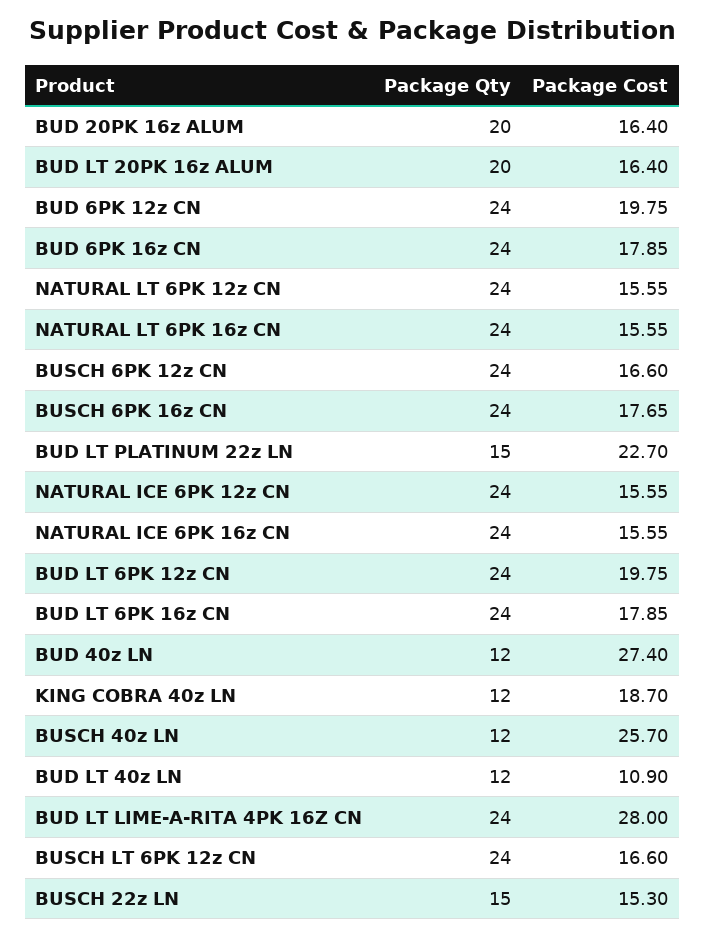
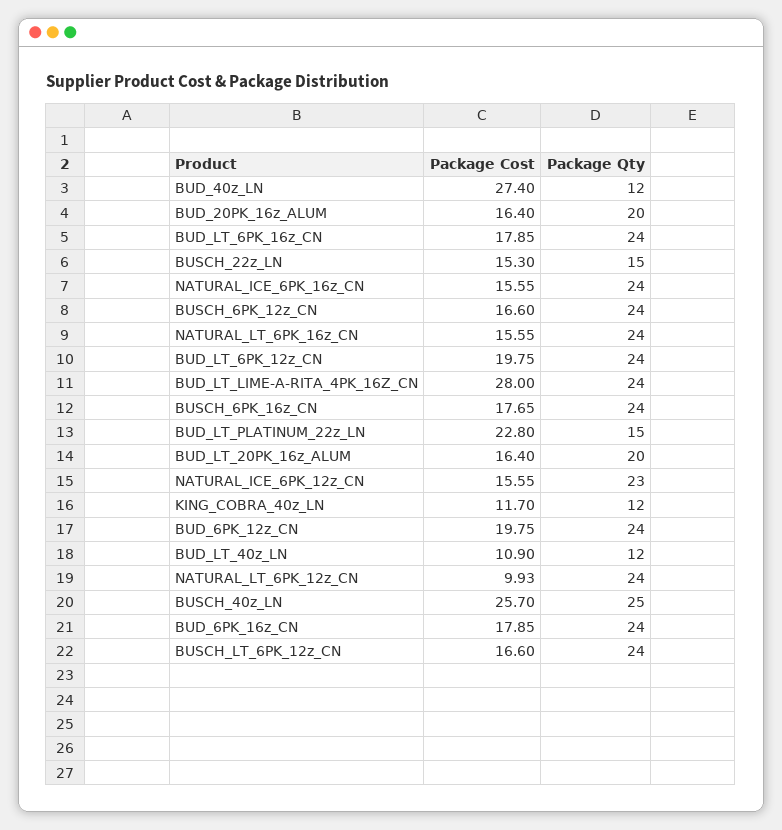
Package Cost, NATURAL LT 6PK 12z CN: 15.55 -> 9.93
Package Cost, BUD LT PLATINUM 22z LN: 22.7 -> 22.8
Package Qty, NATURAL ICE 6PK 12z CN: 24 -> 23
Package Cost, KING COBRA 40z LN: 18.7 -> 11.7
Package Qty, BUSCH 40z LN: 12 -> 25

